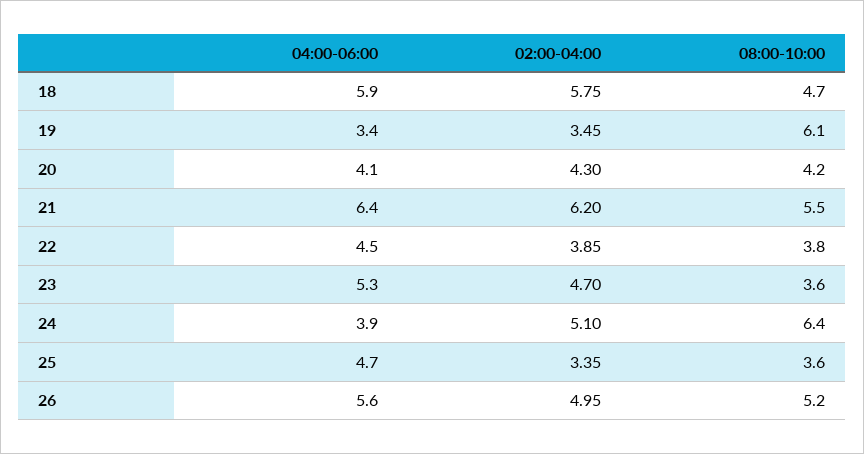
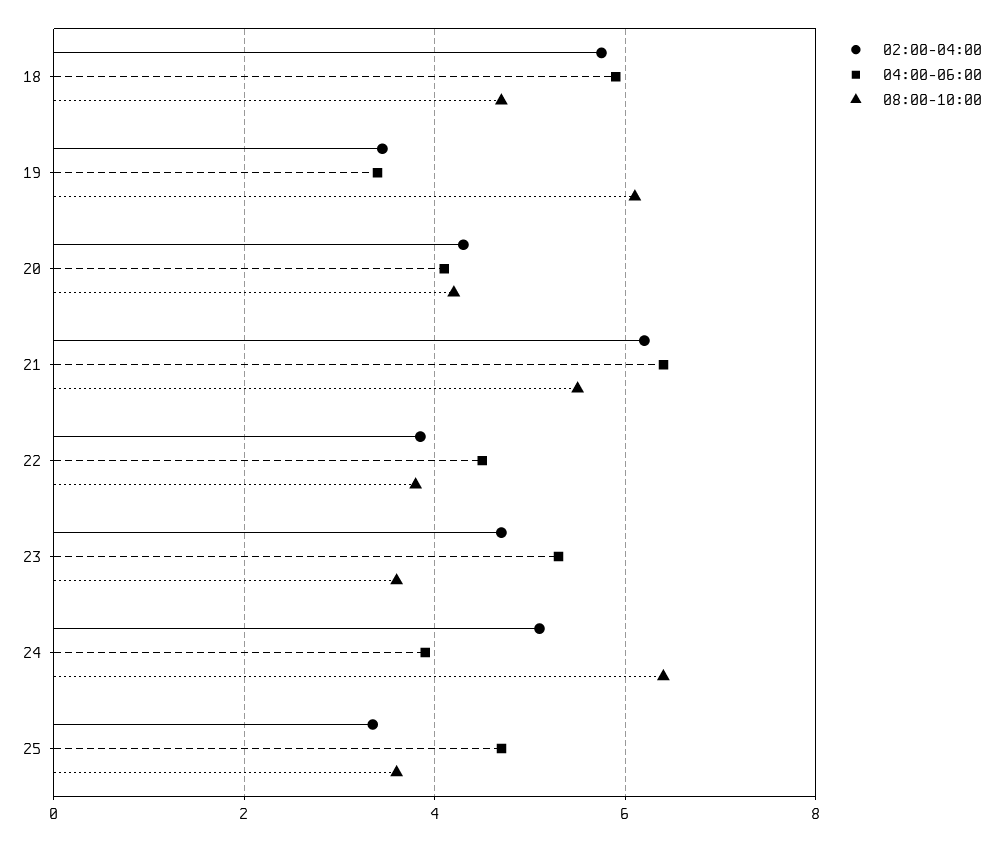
04:00-06:00, 26: 5.6 -> none
02:00-04:00, 26: 4.95 -> none
08:00-10:00, 26: 5.2 -> none

